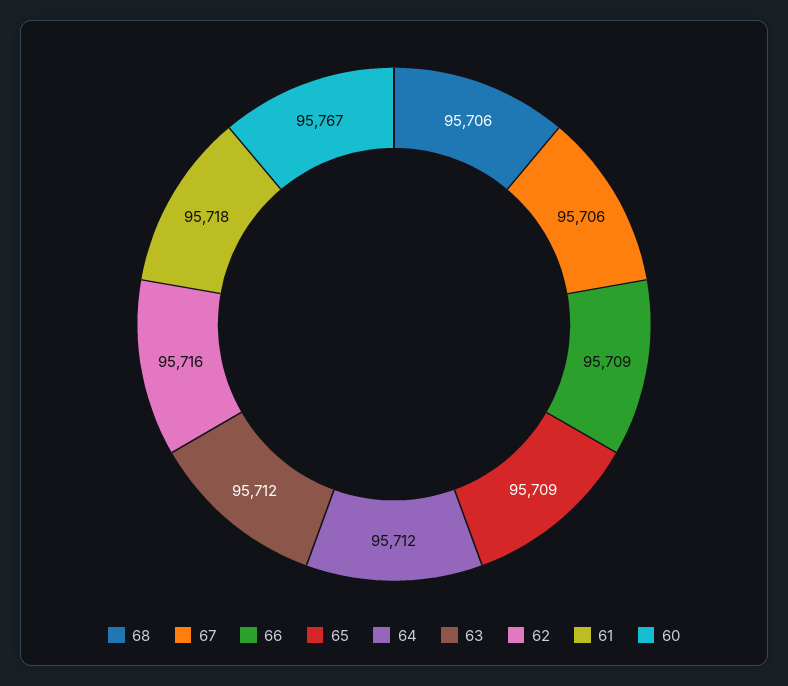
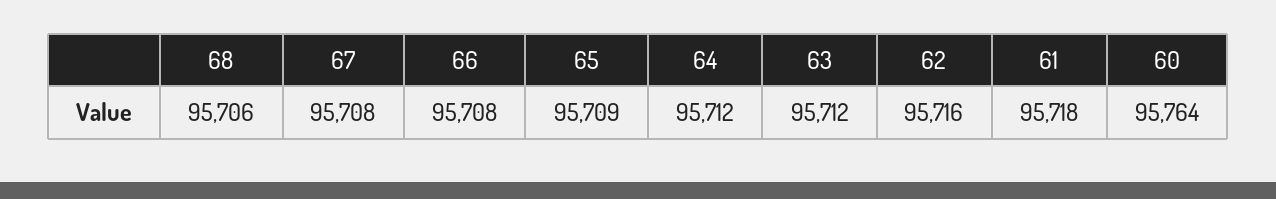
67: 95706 -> 95708
66: 95709 -> 95708
60: 95767 -> 95764

